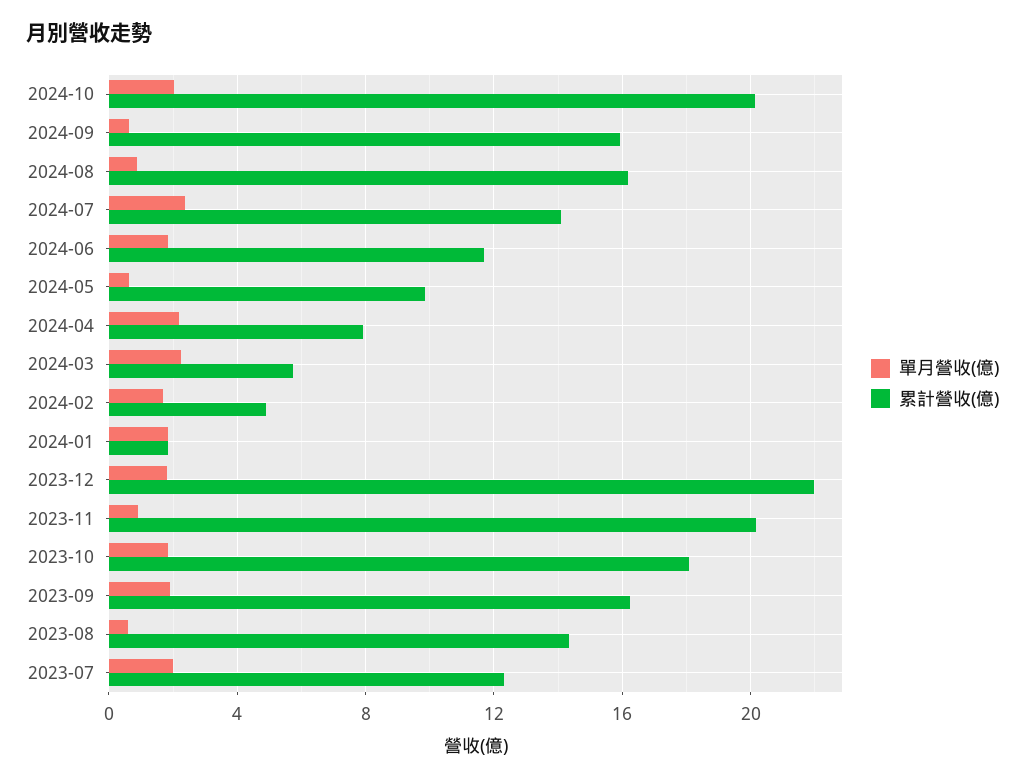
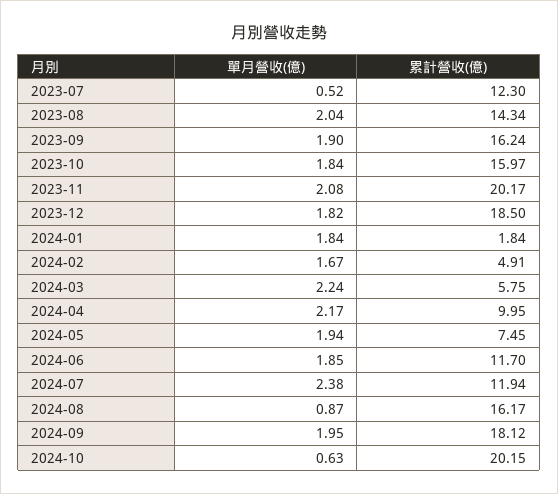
單月營收(億), 2024-10: 2 -> 0.63
單月營收(億), 2024-09: 0.5 -> 1.95
累計營收(億), 2024-09: 16 -> 18.12
累計營收(億), 2024-07: 14 -> 11.94
單月營收(億), 2024-05: 0.5 -> 1.94
累計營收(億), 2024-05: 10 -> 7.45
累計營收(億), 2024-04: 8 -> 9.95
累計營收(億), 2023-12: 22 -> 18.5
單月營收(億), 2023-11: 1 -> 2.08
累計營收(億), 2023-10: 18 -> 15.97
單月營收(億), 2023-08: 0.5 -> 2.04
單月營收(億), 2023-07: 2 -> 0.52

